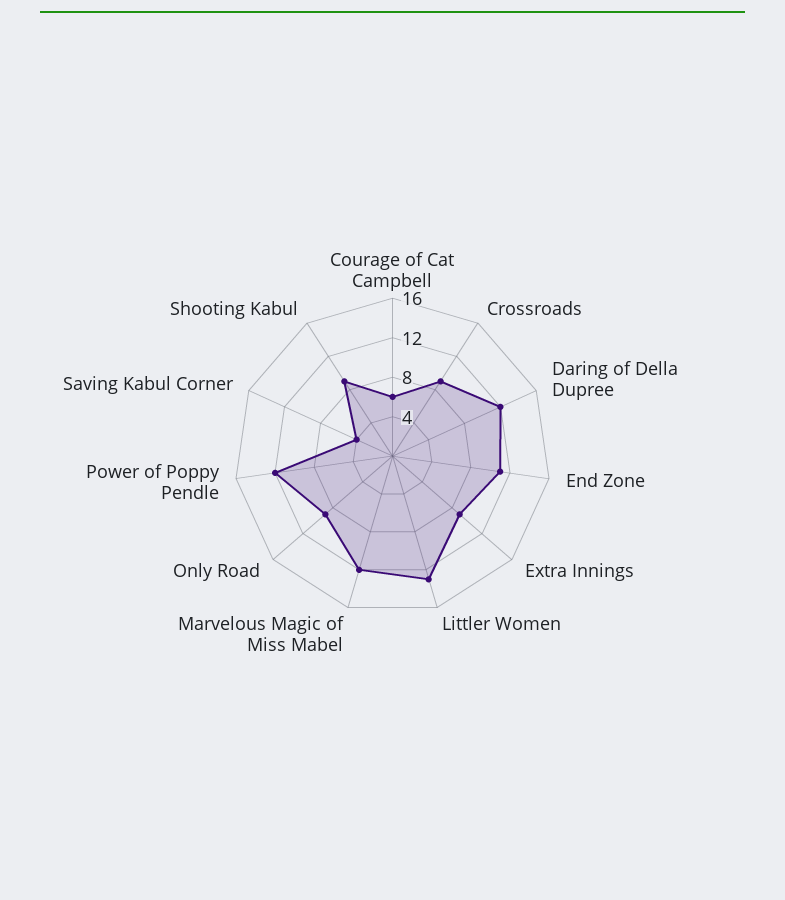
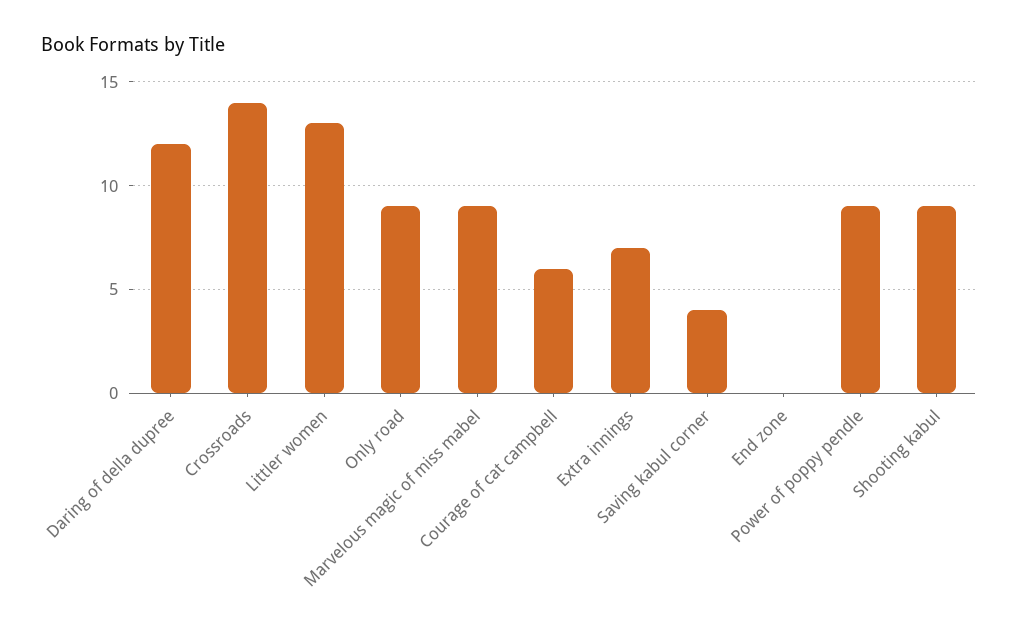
Crossroads: 9 -> 14
End Zone: 11 -> 0
Extra Innings: 9 -> 7
Marvelous Magic of Miss Mabel: 12 -> 9
Power of Poppy Pendle: 12 -> 9

